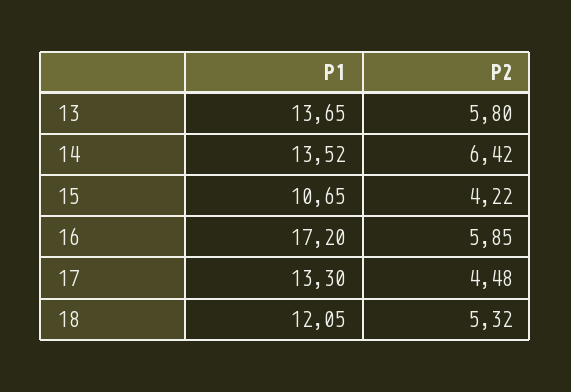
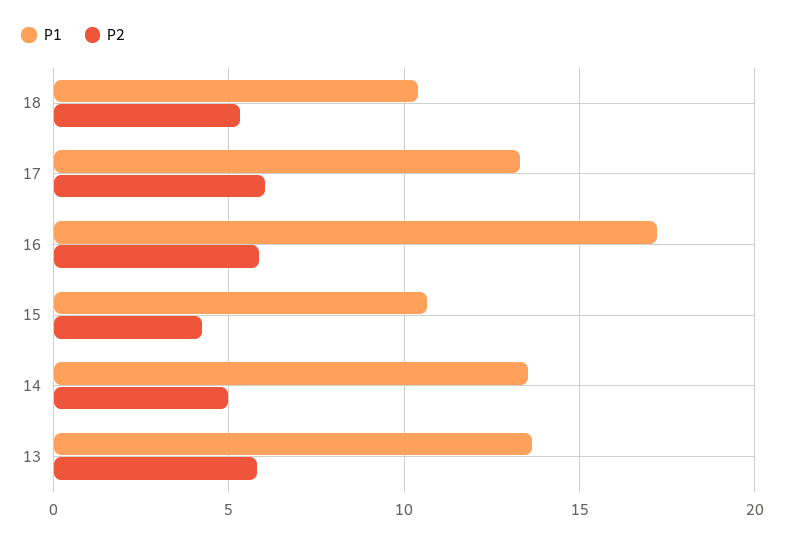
P2, 14: 6.42 -> 5
P2, 17: 4.48 -> 6
P1, 18: 12.05 -> 10.5

